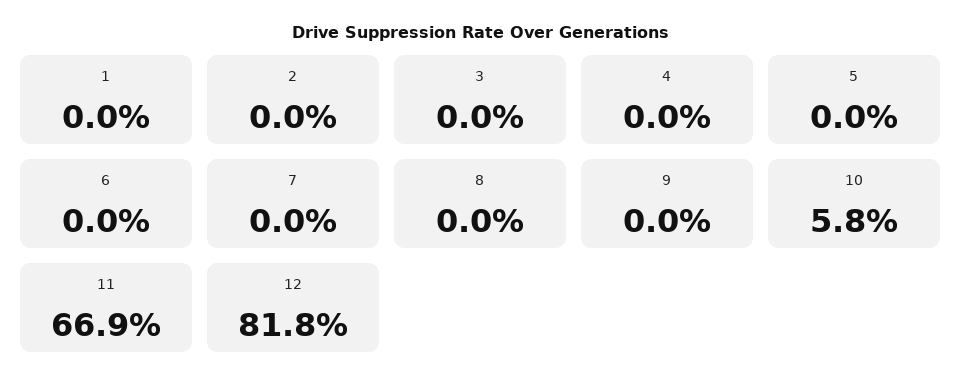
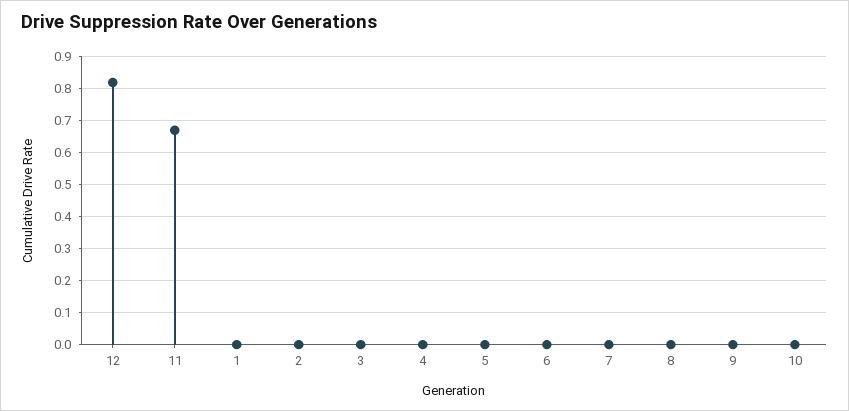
10: 0.058 -> 0

